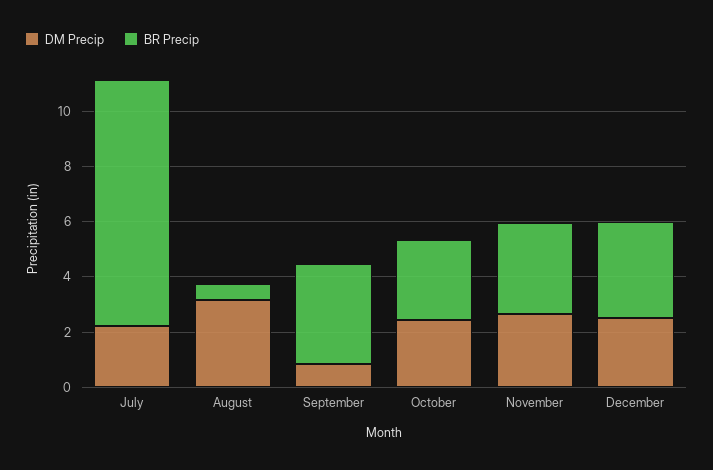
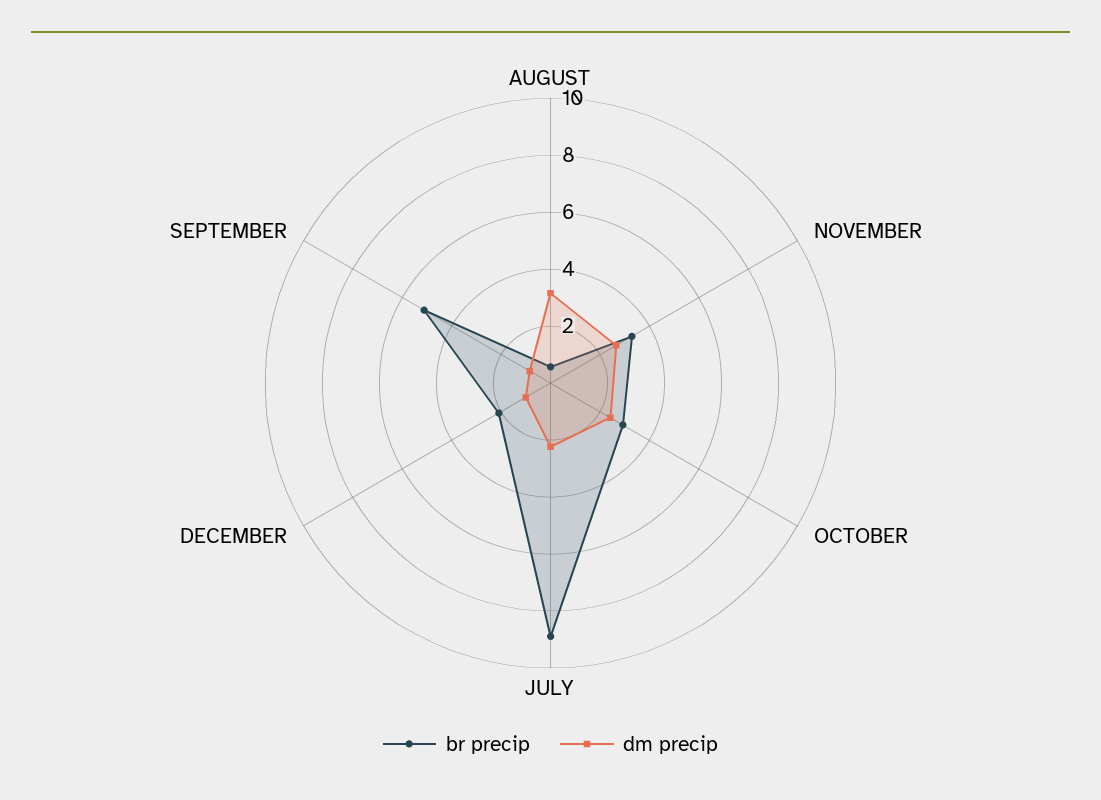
BR Precip, September: 3.5 -> 5
DM Precip, December: 2.5 -> 1
BR Precip, December: 3.5 -> 2

